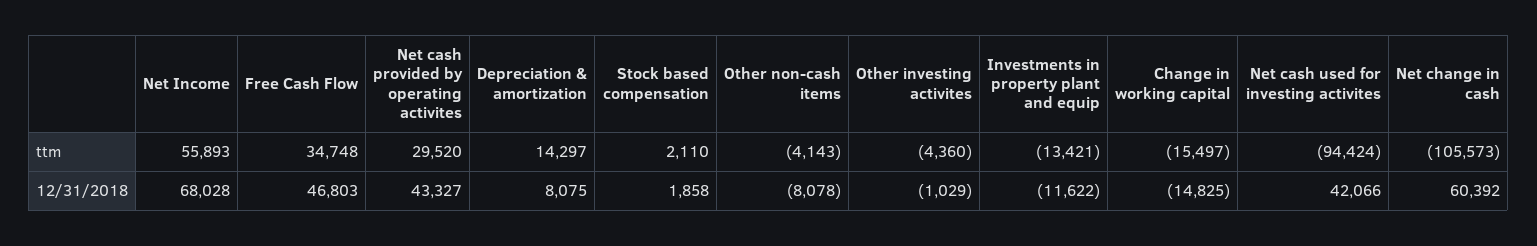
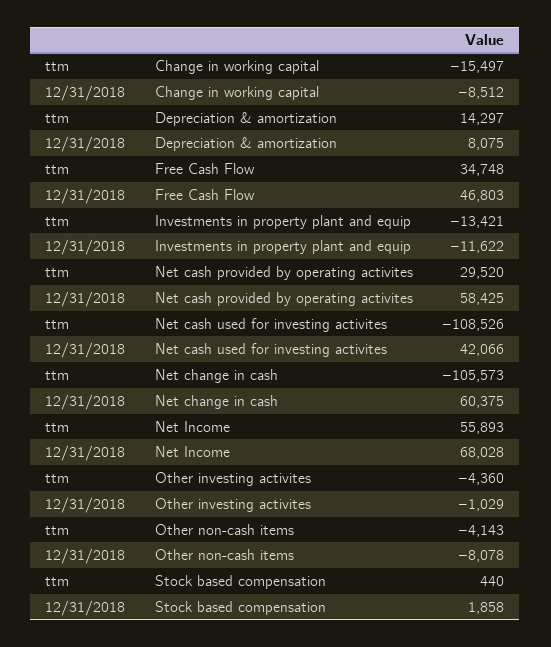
Stock based compensation, ttm: 2110 -> 440
Net cash used for investing activites, ttm: -94424 -> -108526
Net cash provided by operating activites, 12/31/2018: 43327 -> 58425
Change in working capital, 12/31/2018: -14825 -> -8512
Net change in cash, 12/31/2018: 60392 -> 60375

